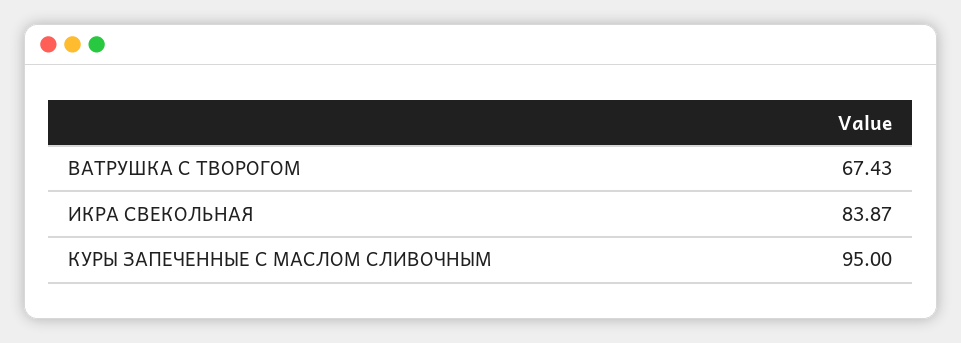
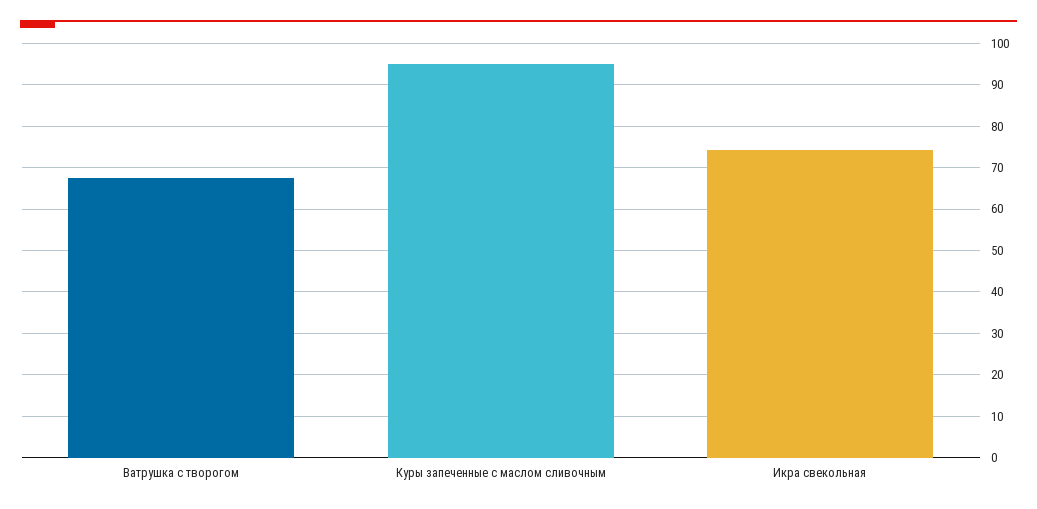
ИКРА СВЕКОЛЬНАЯ: 83.87 -> 74

